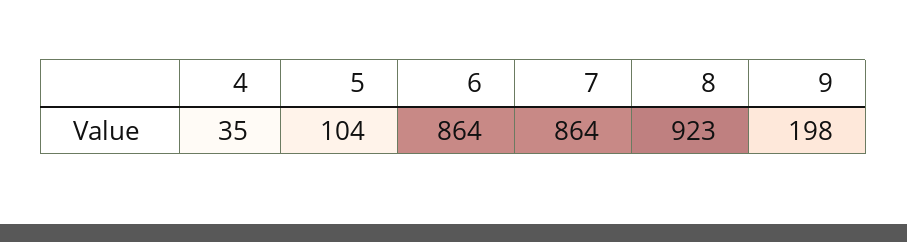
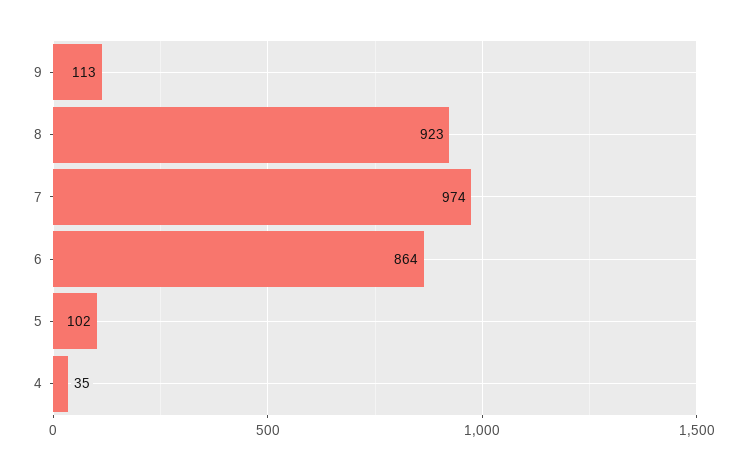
5: 104 -> 102
7: 864 -> 974
9: 198 -> 113

